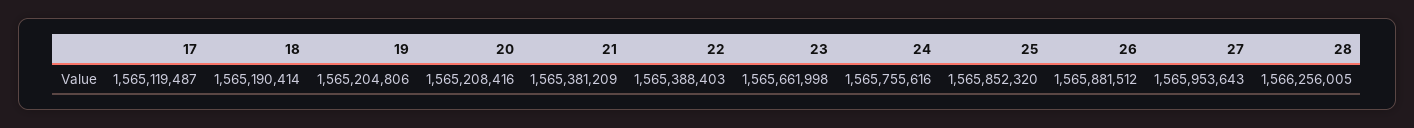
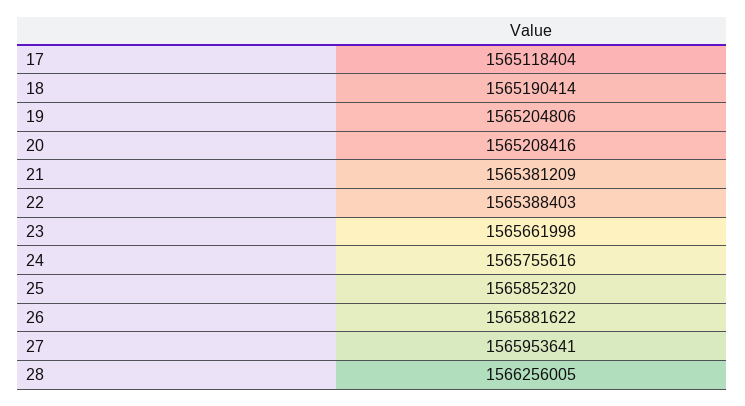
17: 1565119487 -> 1565118404
26: 1565881512 -> 1565881622
27: 1565953643 -> 1565953641

